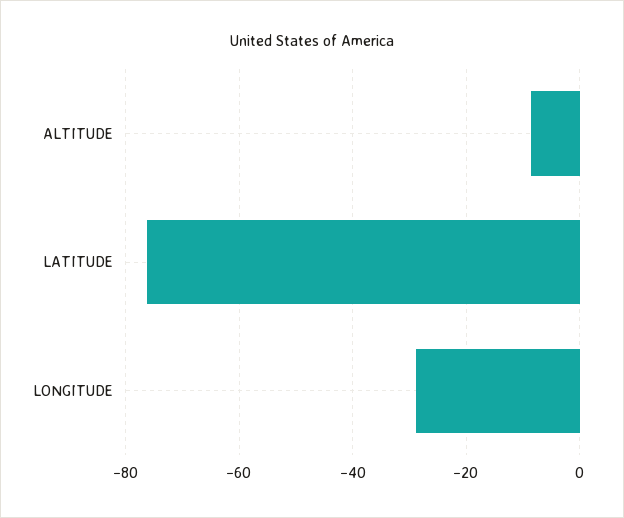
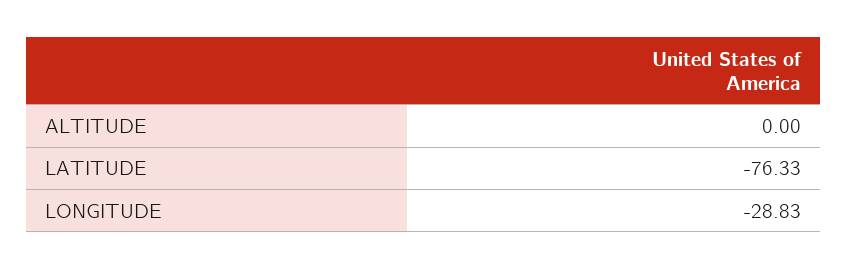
ALTITUDE: -8 -> 0

